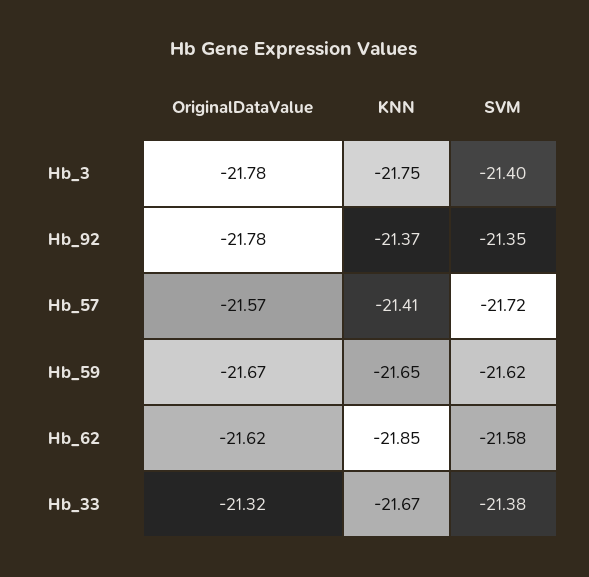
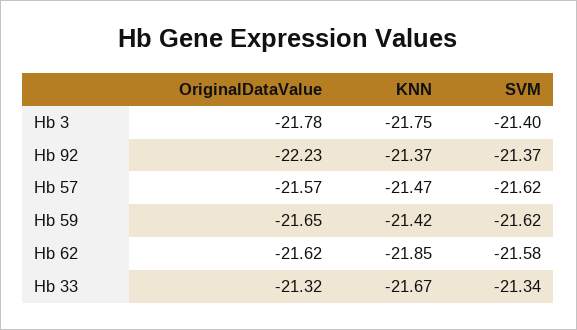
OriginalDataValue, Hb_92: -21.78 -> -22.23
SVM, Hb_92: -21.35 -> -21.37
KNN, Hb_57: -21.41 -> -21.47
SVM, Hb_57: -21.72 -> -21.62
OriginalDataValue, Hb_59: -21.67 -> -21.65
KNN, Hb_59: -21.65 -> -21.42
SVM, Hb_33: -21.38 -> -21.34

